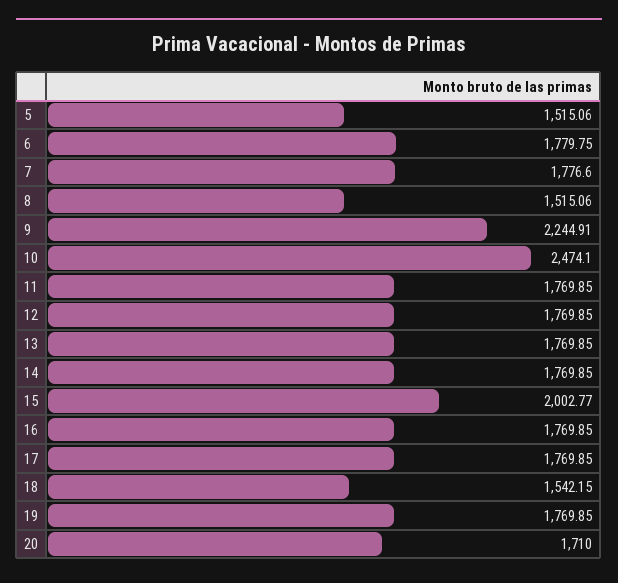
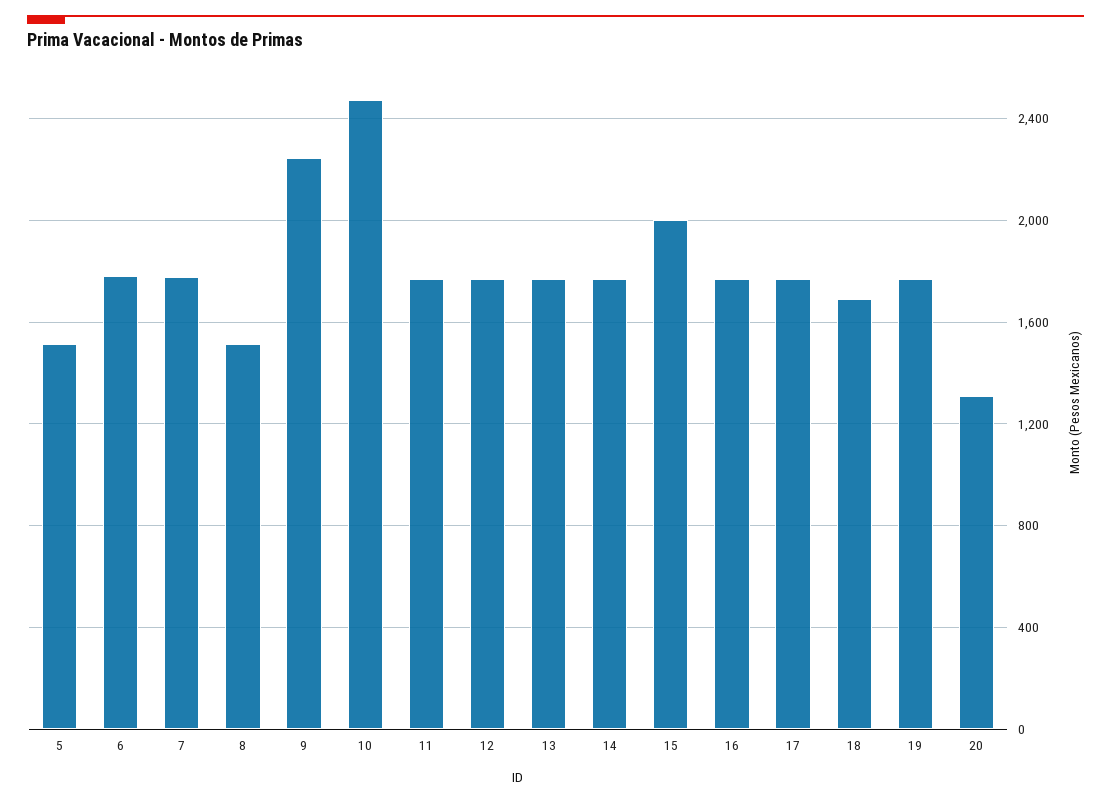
18: 1542.15 -> 1700
20: 1710 -> 1300

